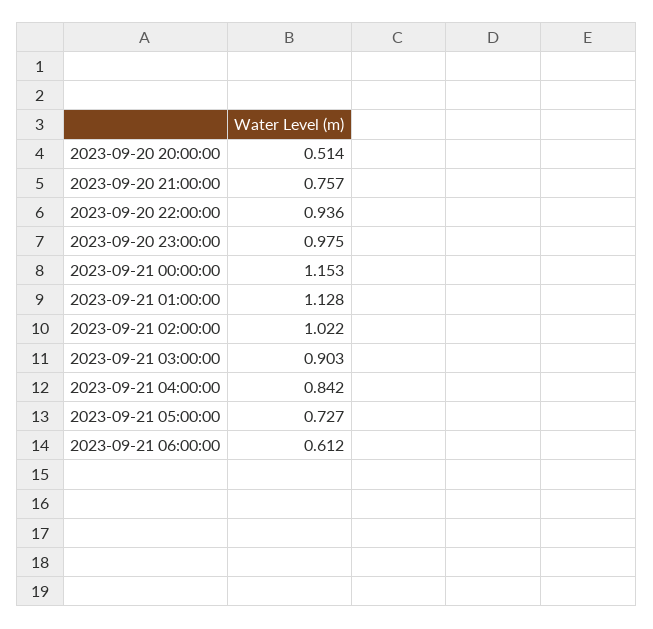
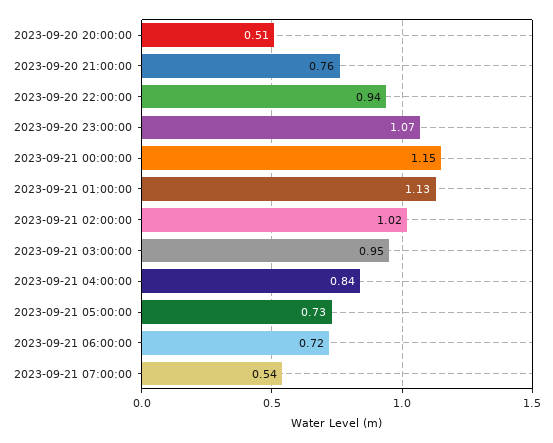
2023-09-20 23:00:00: 0.975 -> 1.07
2023-09-21 03:00:00: 0.903 -> 0.95
2023-09-21 06:00:00: 0.612 -> 0.72
2023-09-21 07:00:00: none -> 0.54

